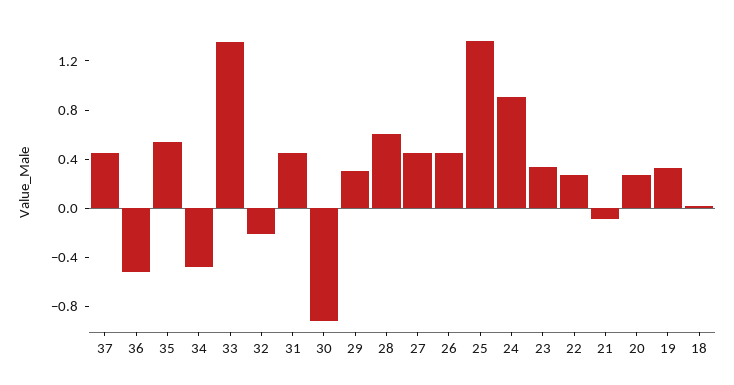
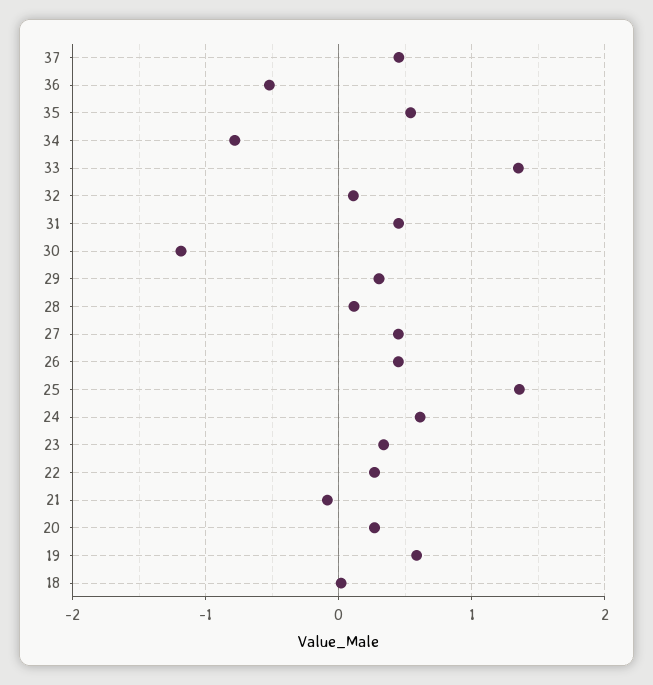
34: -0.5 -> -0.8
32: -0.2 -> 0.1
30: -0.9 -> -1.2
28: 0.6 -> 0.1
24: 0.9 -> 0.6
19: 0.3 -> 0.6

